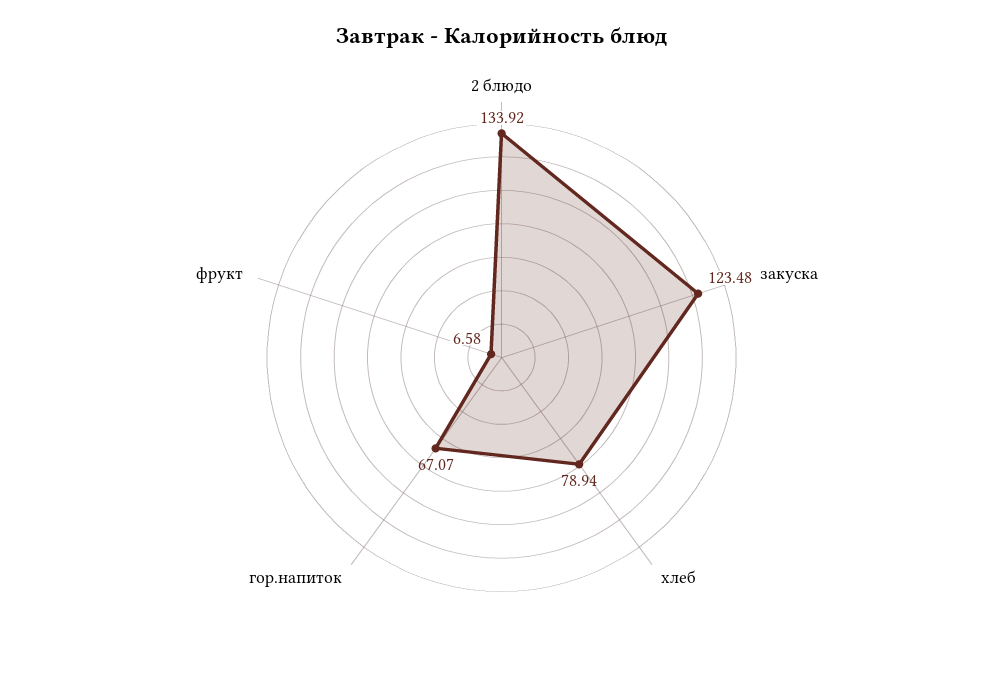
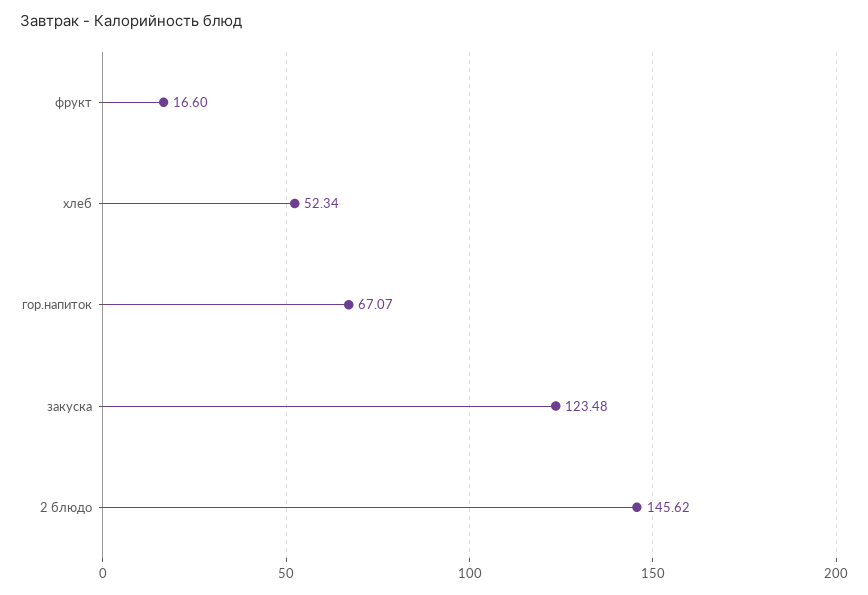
2 блюдо: 133.92 -> 145.62
хлеб: 78.94 -> 52.34
фрукт: 6.58 -> 16.6

